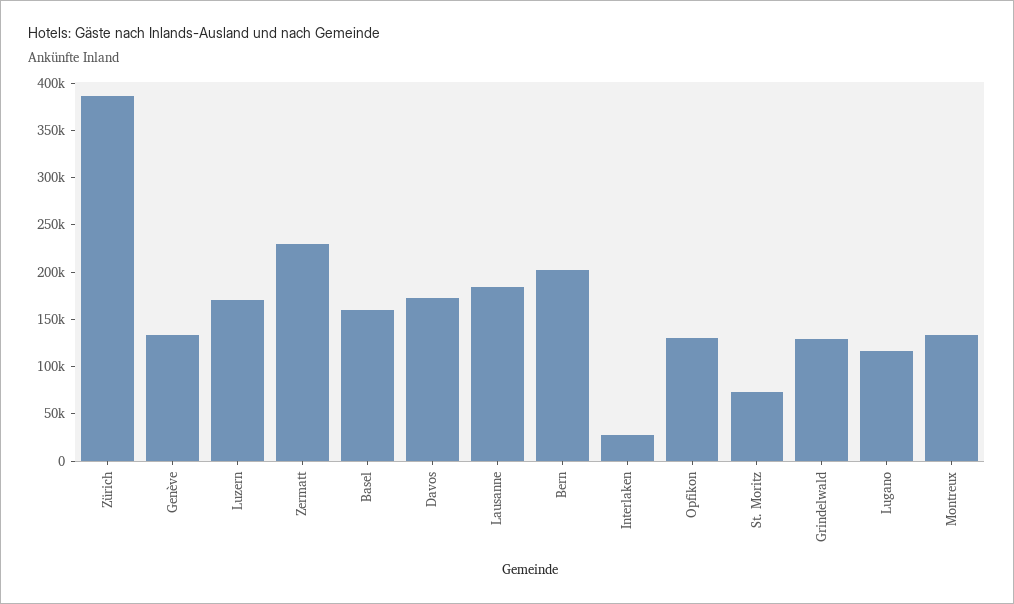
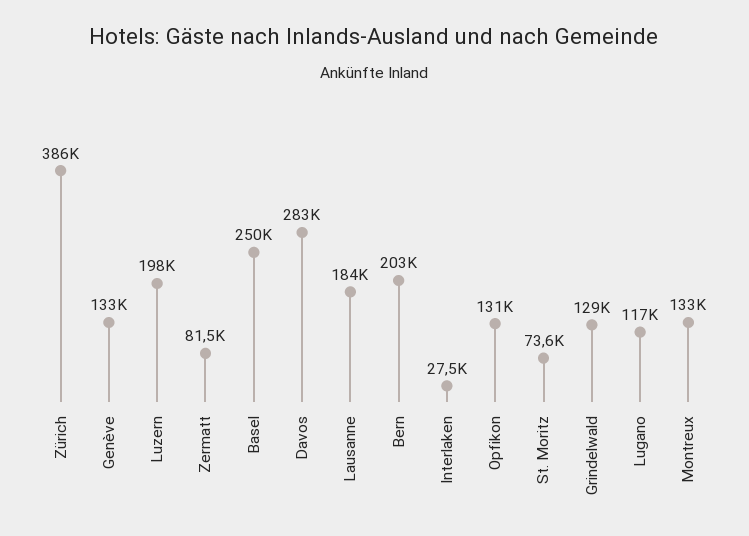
Luzern: 170000 -> 198000
Zermatt: 230000 -> 81500
Basel: 160000 -> 250000
Davos: 170000 -> 283000

